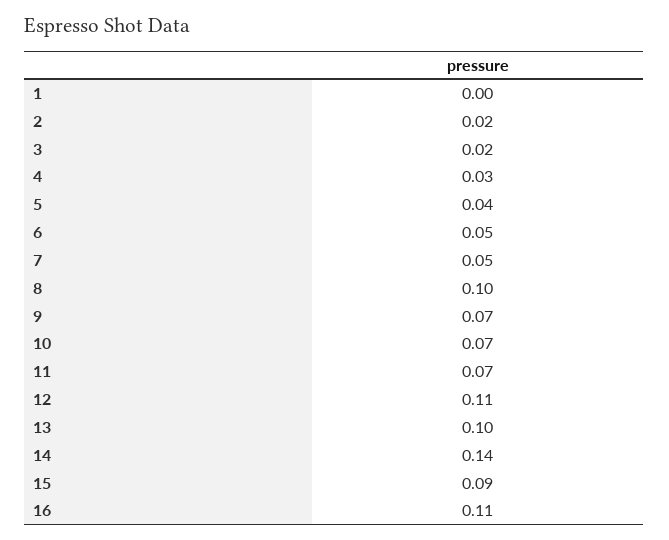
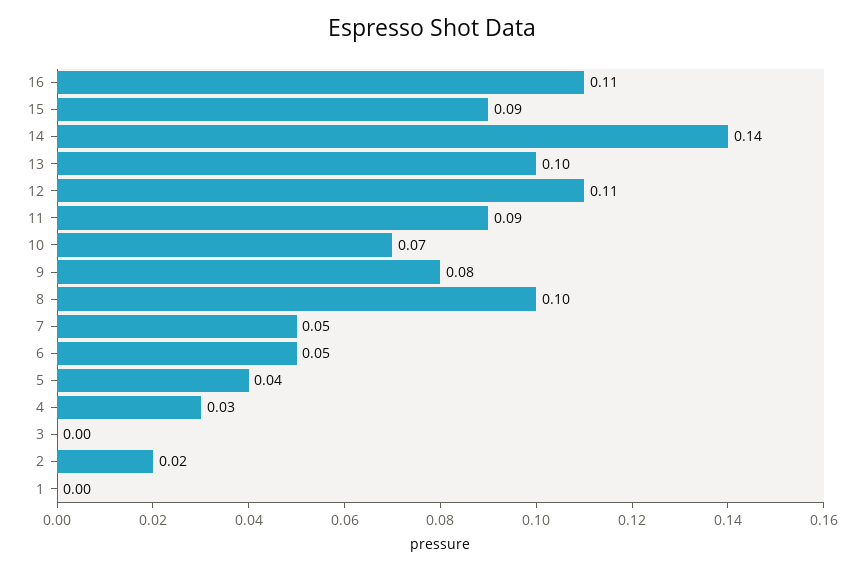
3: 0.02 -> 0
9: 0.07 -> 0.08
11: 0.07 -> 0.09

